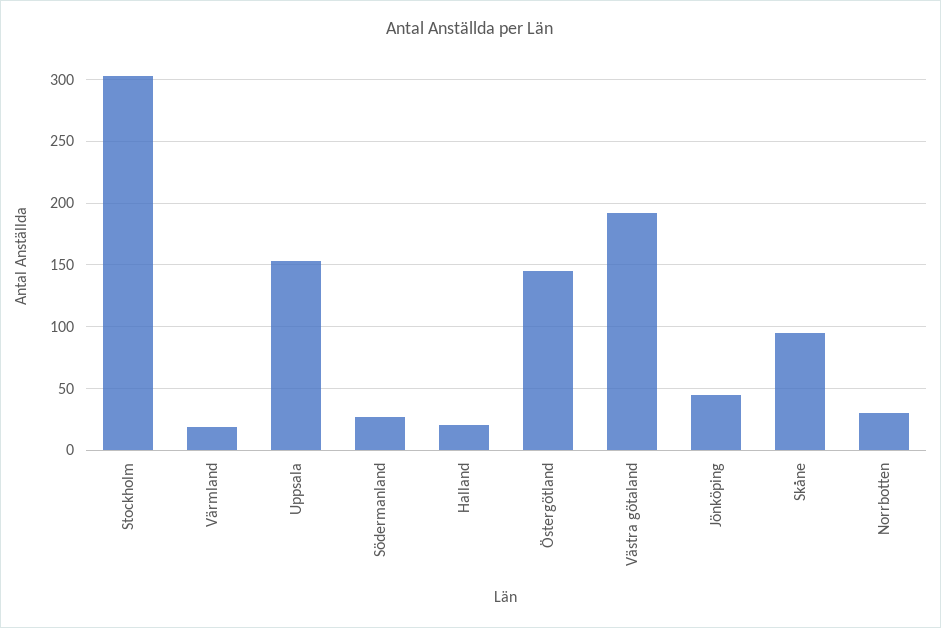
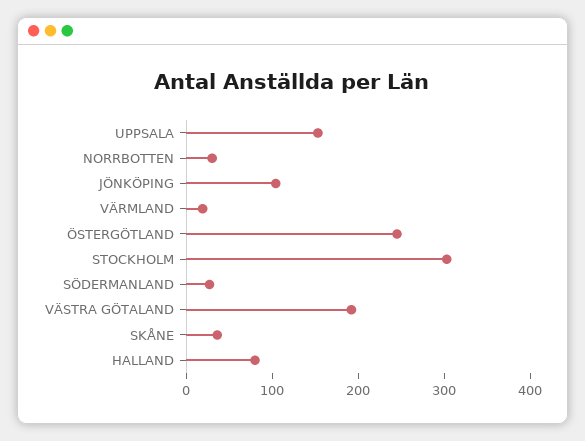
Halland: 20 -> 80
Östergötland: 145 -> 240
Jönköping: 45 -> 100
Skåne: 95 -> 40

